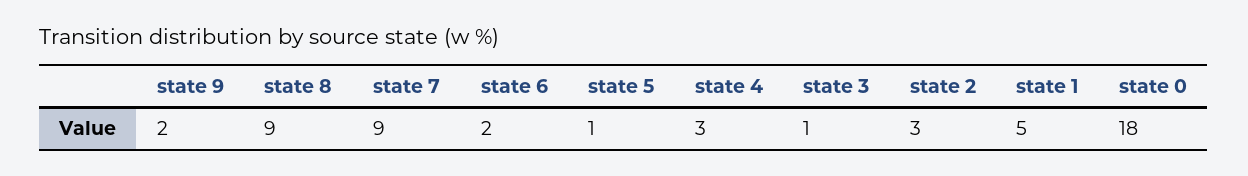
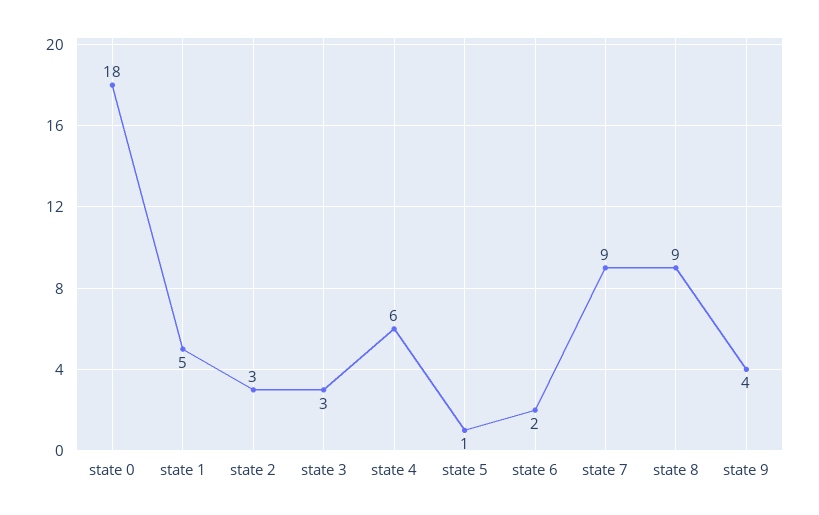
state 9: 2 -> 4
state 4: 3 -> 6
state 3: 1 -> 3

